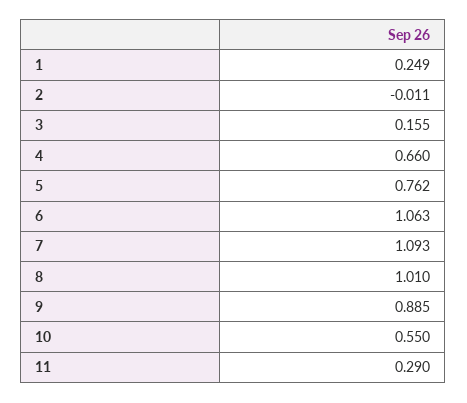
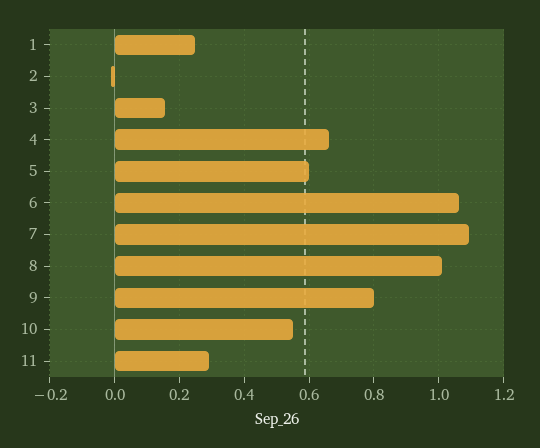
5: 0.762 -> 0.6
9: 0.885 -> 0.8

